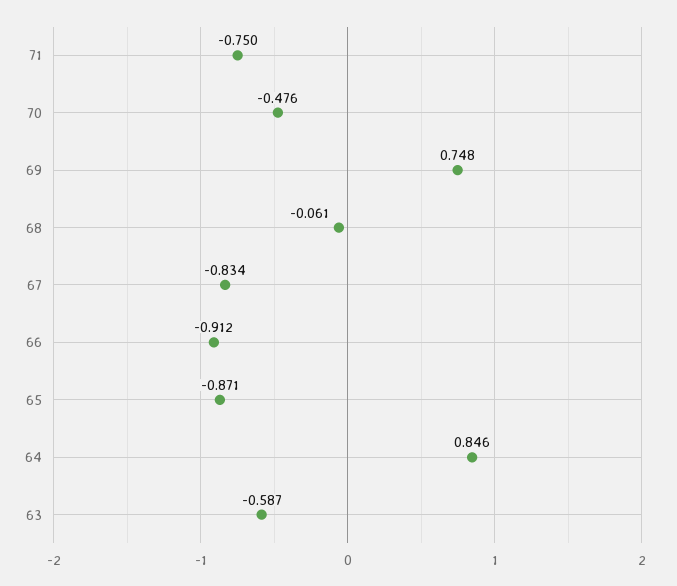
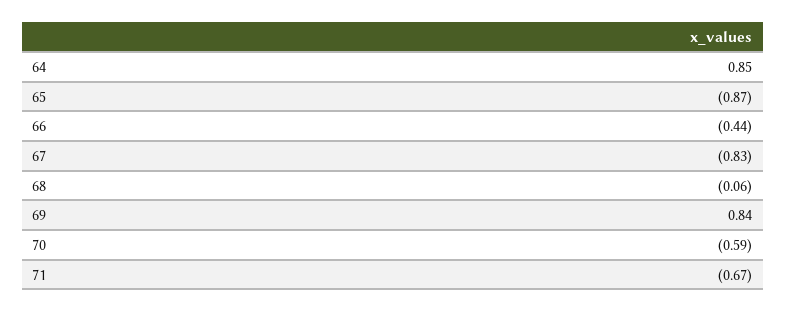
71: -0.75 -> -0.67
70: -0.476 -> -0.59
69: 0.748 -> 0.84
66: -0.912 -> -0.44
63: -0.587 -> none

